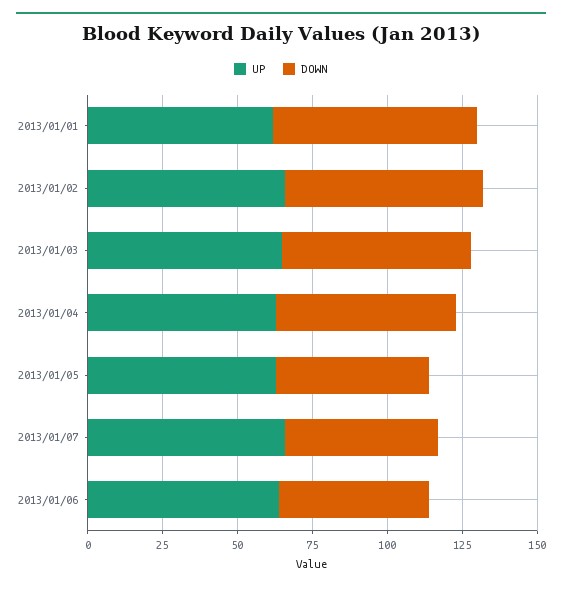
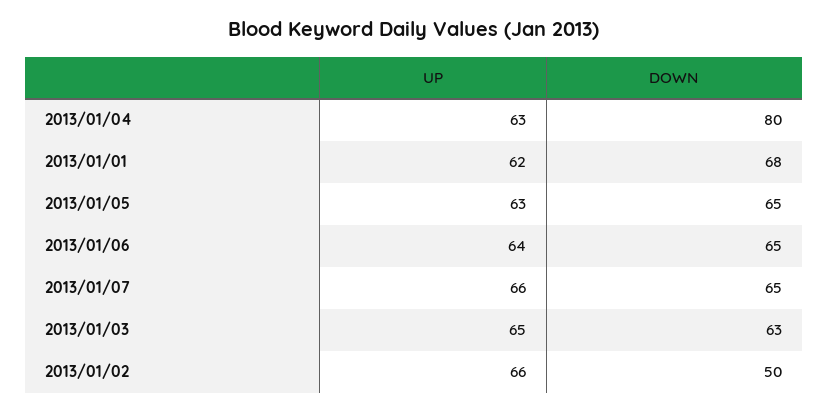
DOWN, 2013/01/02: 65 -> 50
DOWN, 2013/01/04: 60 -> 80
DOWN, 2013/01/05: 50 -> 65
DOWN, 2013/01/07: 50 -> 65
DOWN, 2013/01/06: 50 -> 65

